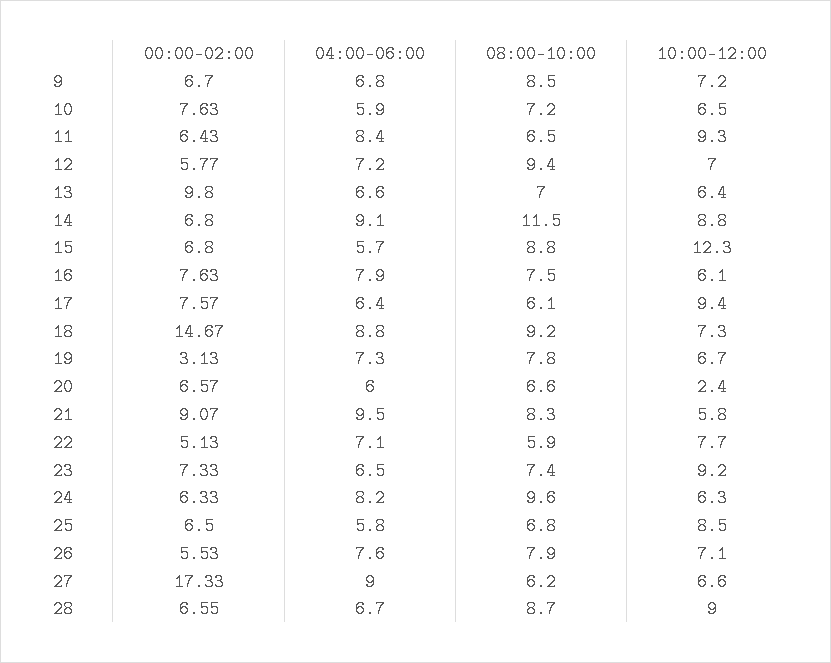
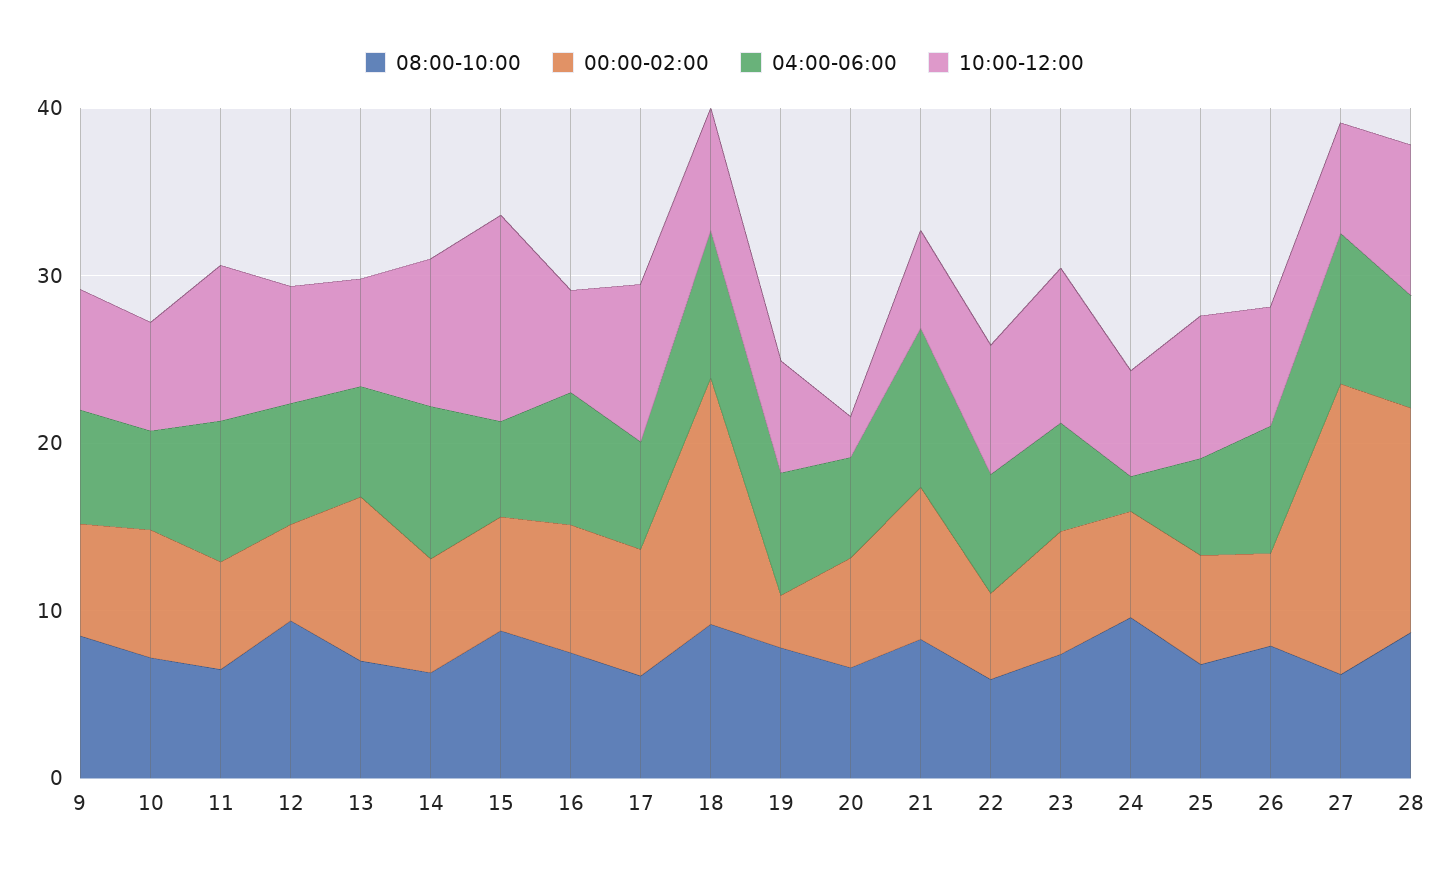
08:00-10:00, 14: 11.5 -> 6
04:00-06:00, 24: 8.2 -> 2
00:00-02:00, 28: 6.55 -> 14

